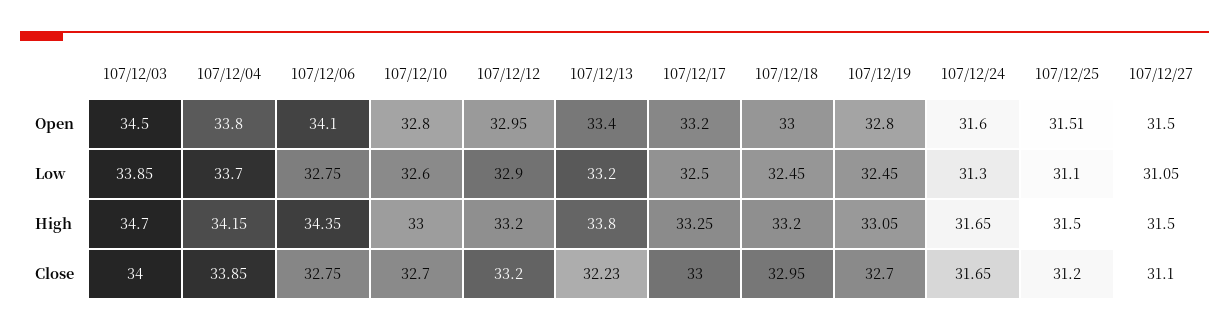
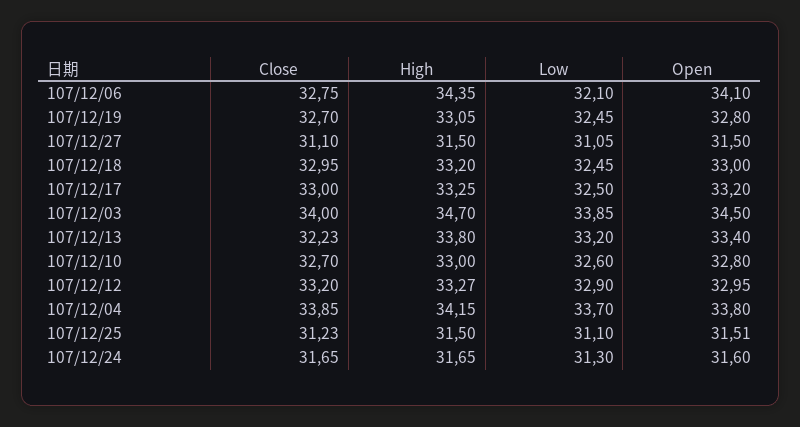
107/12/06, Low: 32.75 -> 32.1
107/12/12, High: 33.2 -> 33.27
107/12/25, Close: 31.2 -> 31.23

